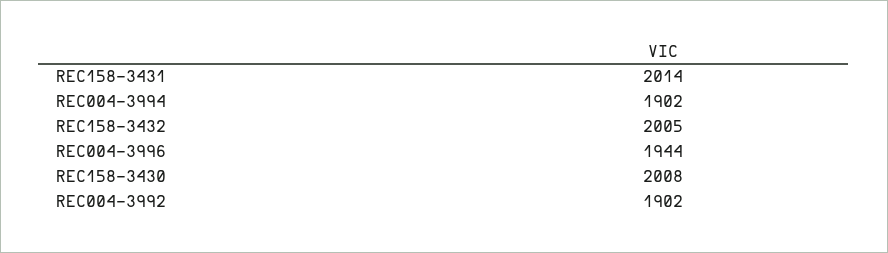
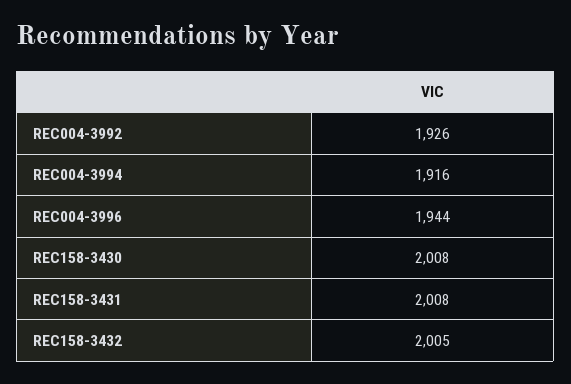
REC158-3431: 2014 -> 2008
REC004-3994: 1902 -> 1916
REC004-3992: 1902 -> 1926

